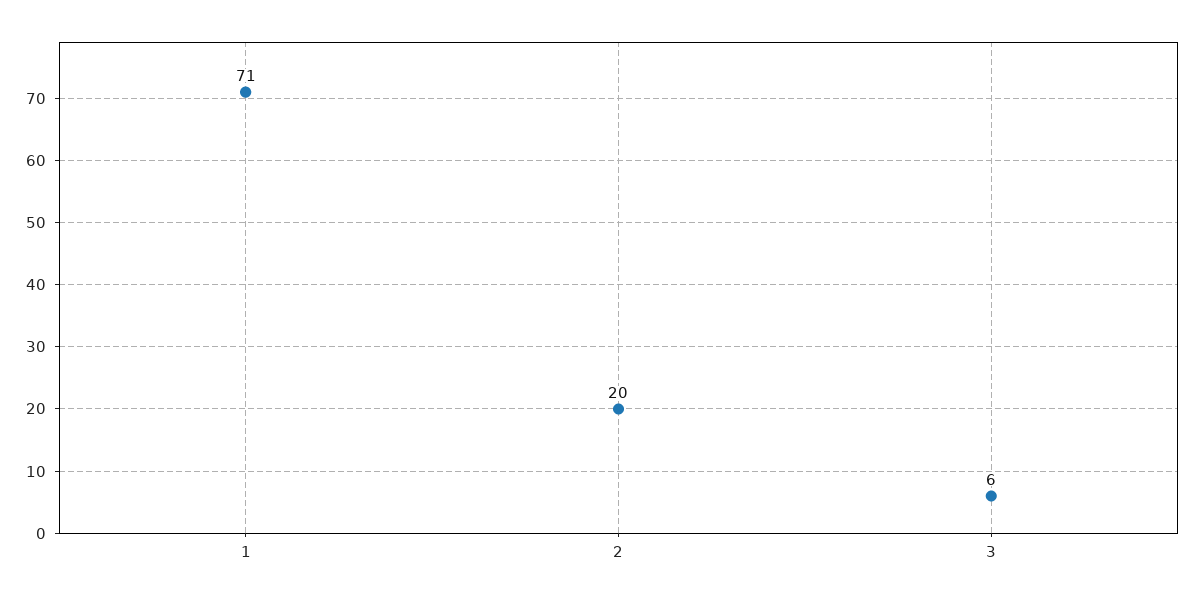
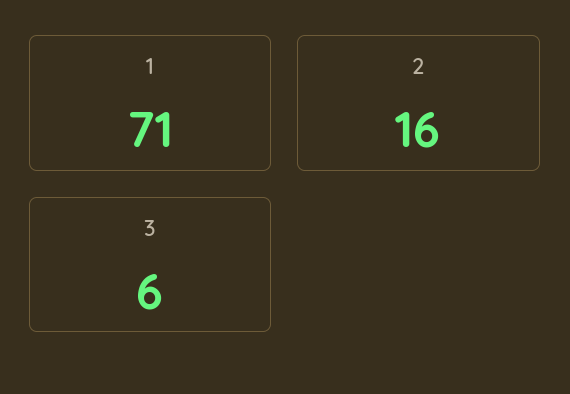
2: 20 -> 16

